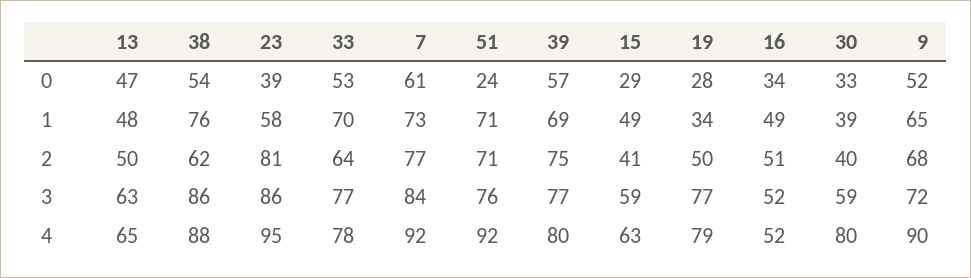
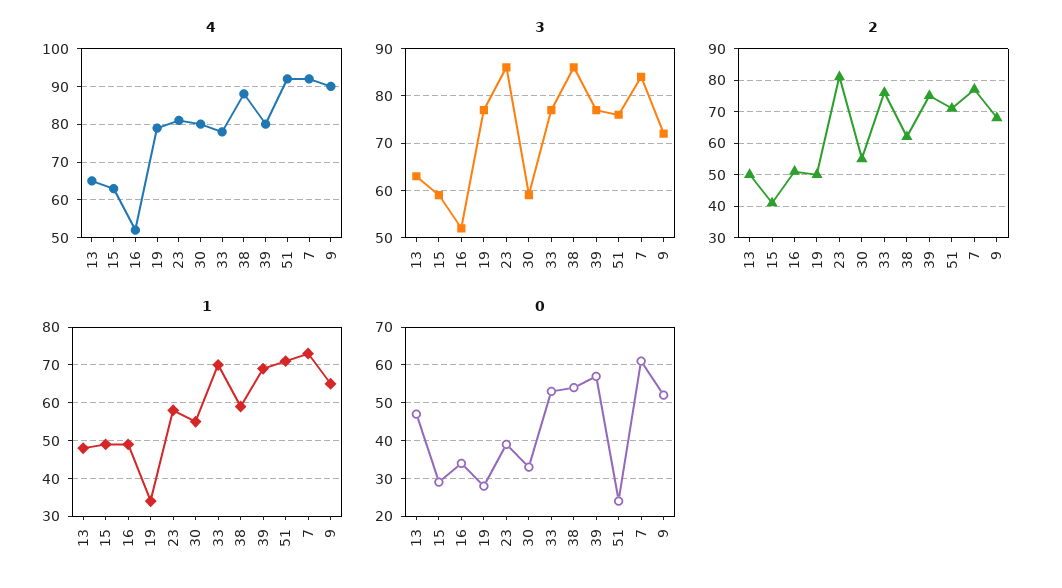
1, 38: 76 -> 60
1, 30: 39 -> 55
2, 33: 64 -> 75
2, 30: 40 -> 55
4, 23: 95 -> 80

